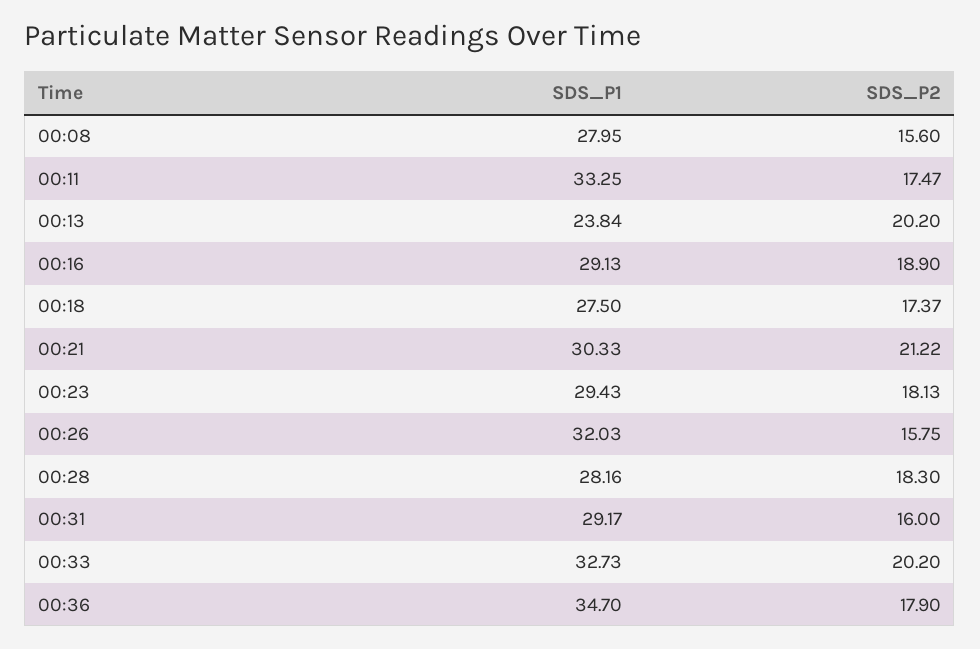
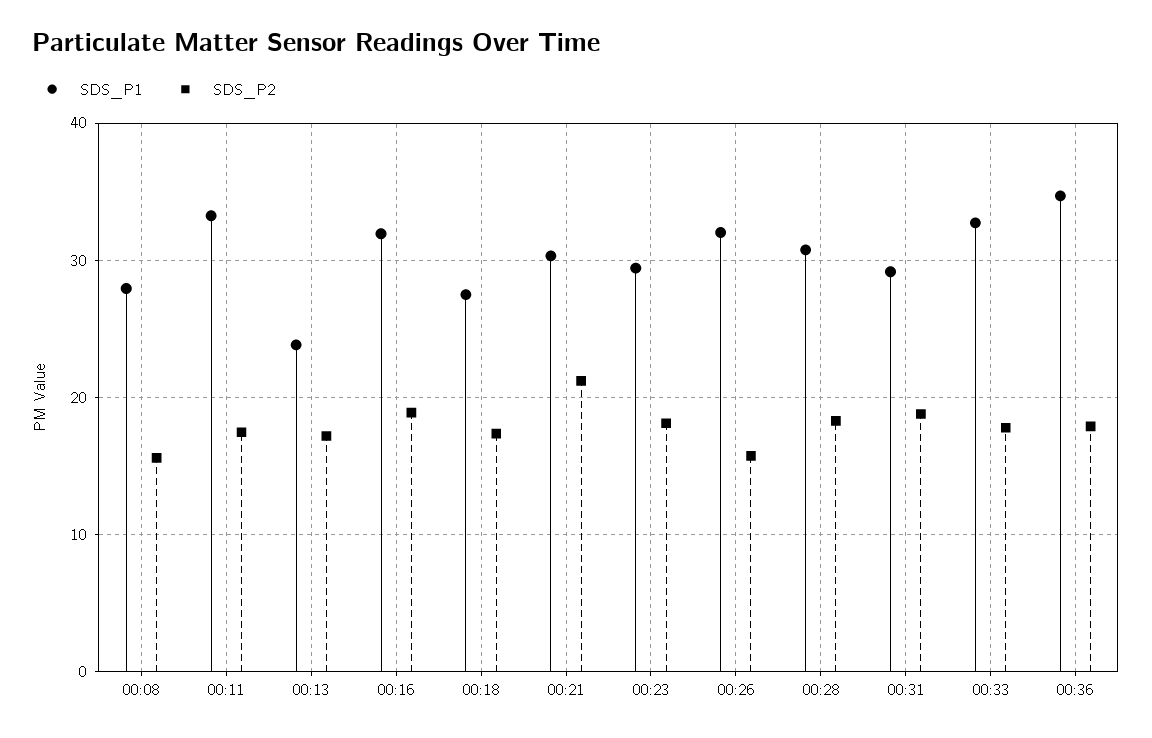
SDS_P2, 00:13: 20.2 -> 17
SDS_P1, 00:16: 29.13 -> 32
SDS_P1, 00:28: 28.16 -> 31
SDS_P2, 00:31: 16 -> 19
SDS_P2, 00:33: 20.2 -> 18

